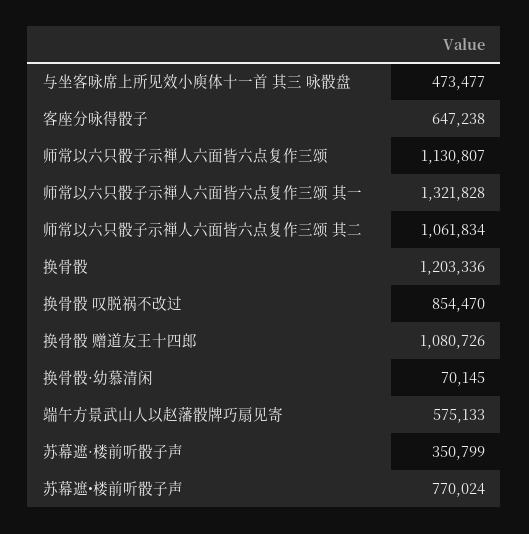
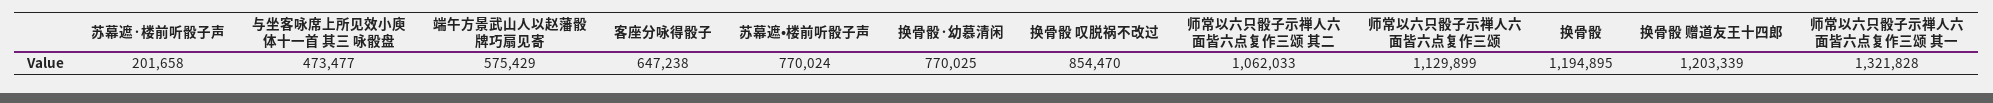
师常以六只骰子示禅人六面皆六点复作三颂: 1130807 -> 1129899
师常以六只骰子示禅人六面皆六点复作三颂 其二: 1061834 -> 1062033
换骨骰: 1203336 -> 1194895
换骨骰 赠道友王十四郎: 1080726 -> 1203339
换骨骰·幼慕清闲: 70145 -> 770025
端午方景武山人以赵藩骰牌巧扇见寄: 575133 -> 575429
苏幕遮·楼前听骰子声: 350799 -> 201658

